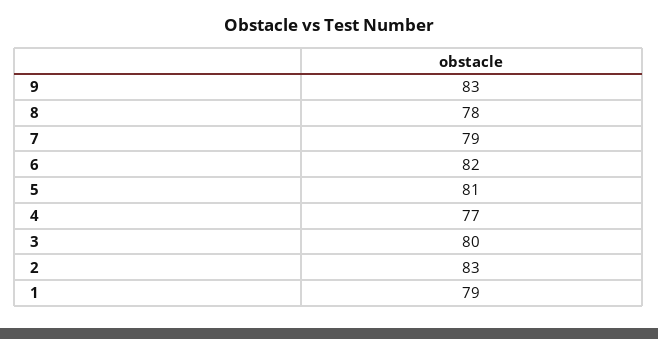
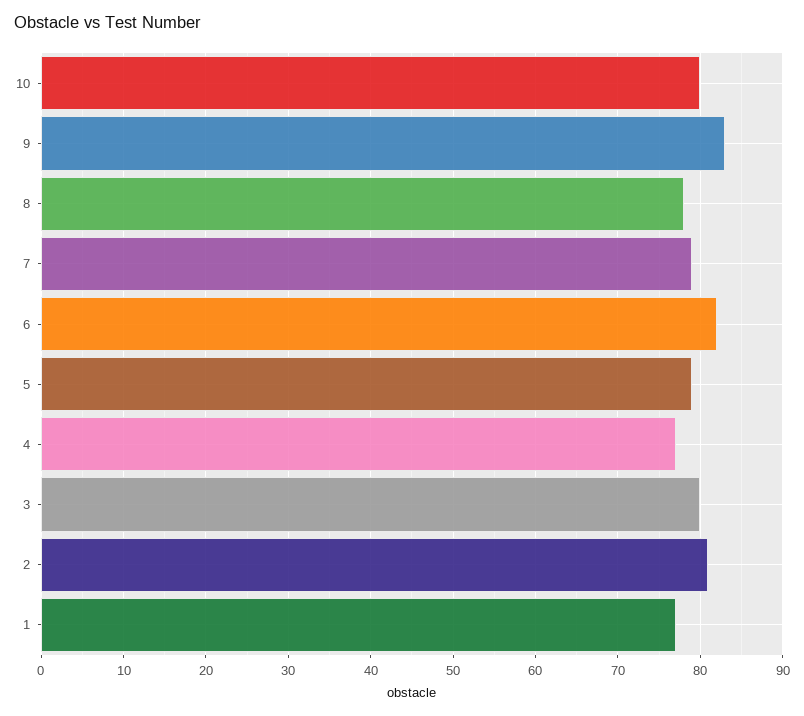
5: 81 -> 79
2: 83 -> 81
1: 79 -> 77
10: none -> 80

